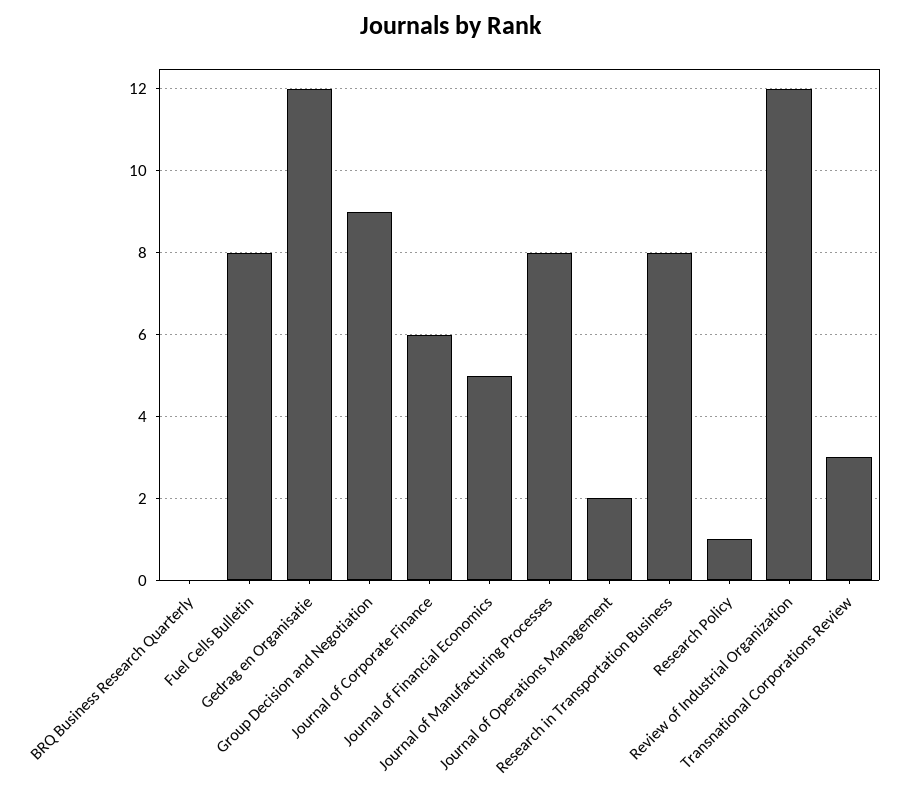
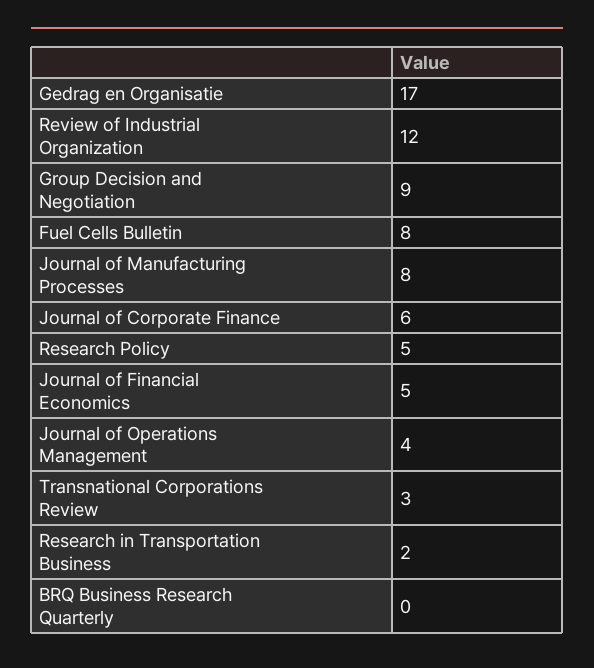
Gedrag en Organisatie: 12 -> 17
Journal of Operations Management: 2 -> 4
Research in Transportation Business: 8 -> 2
Research Policy: 1 -> 5

